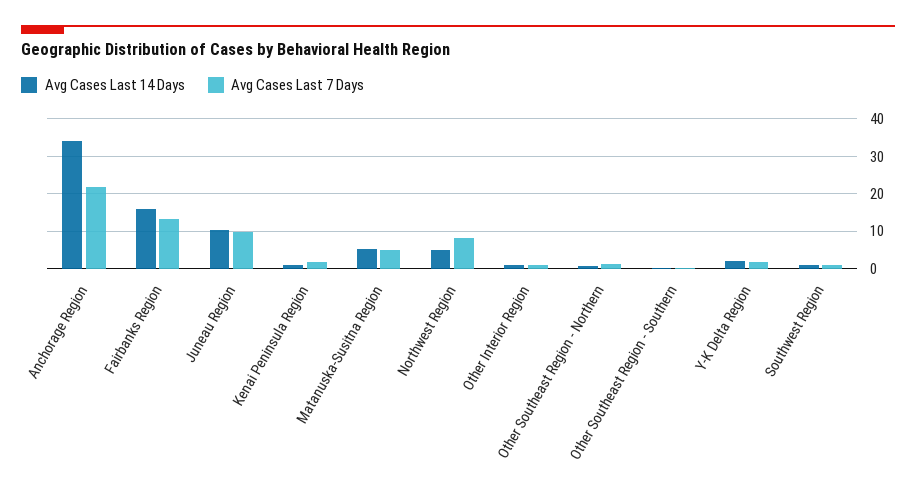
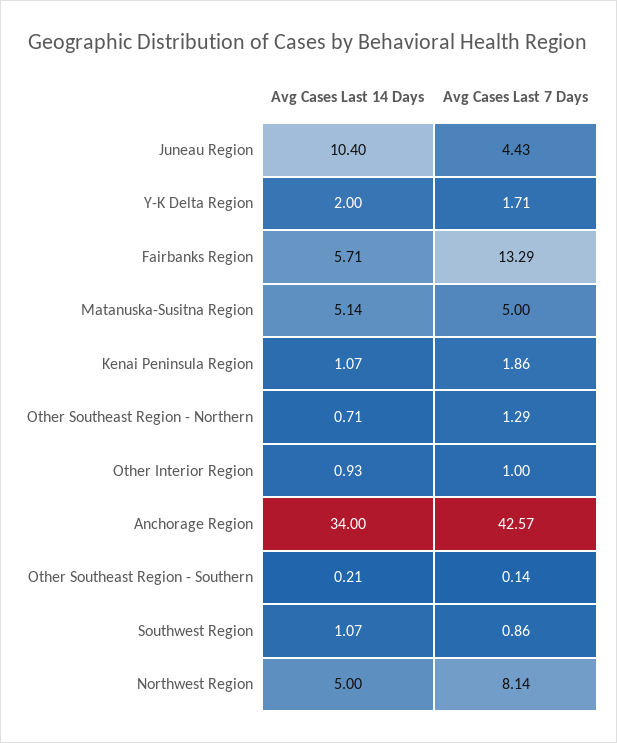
Avg Cases Last 7 Days, Anchorage Region: 22 -> 42.57
Avg Cases Last 14 Days, Fairbanks Region: 16 -> 5.71
Avg Cases Last 7 Days, Juneau Region: 10 -> 4.43

